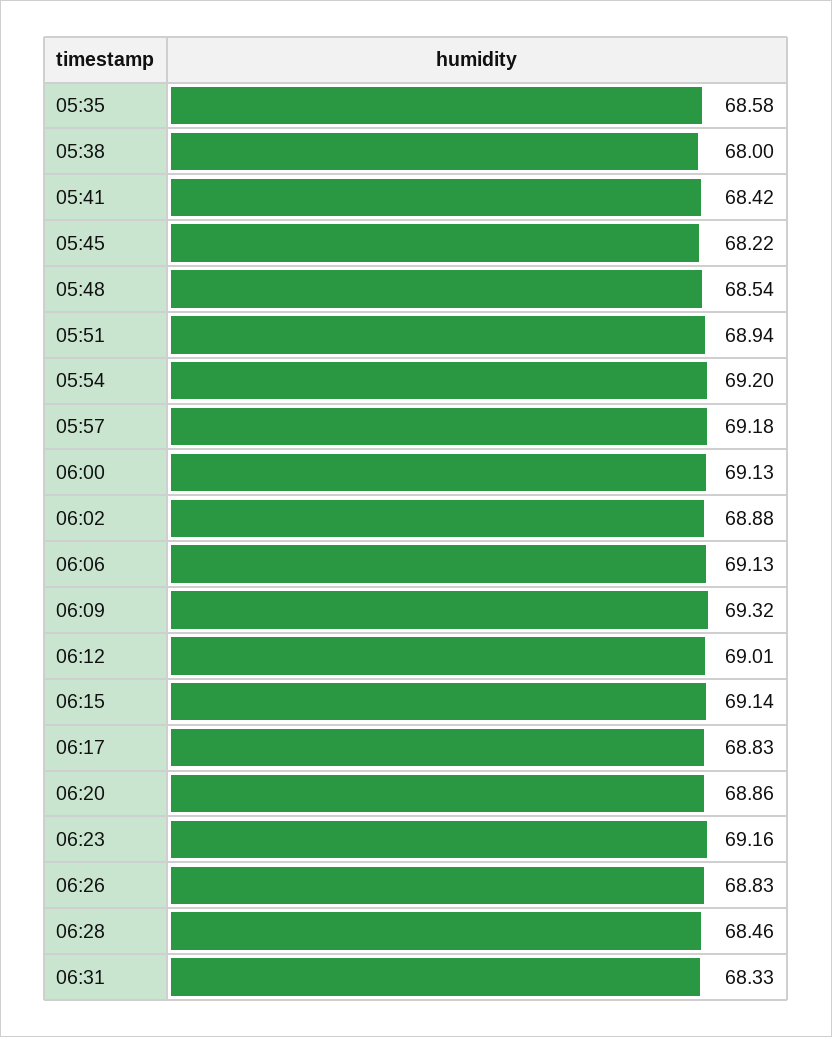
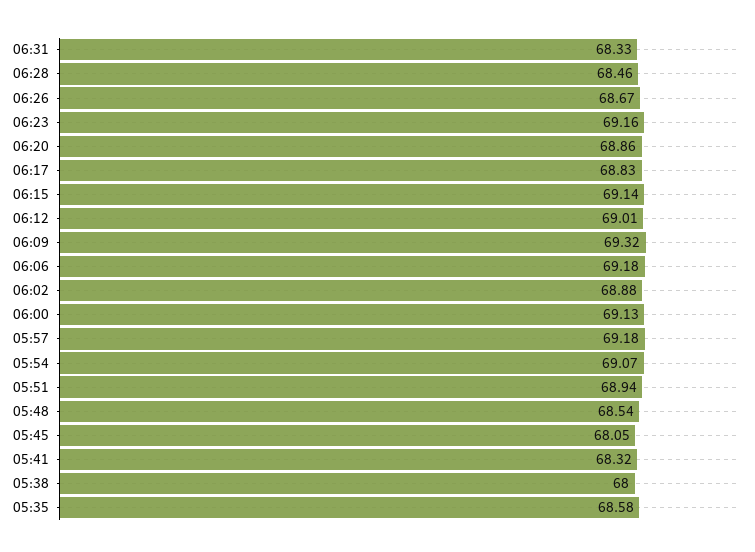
05:41: 68.42 -> 68.32
05:45: 68.22 -> 68.05
05:54: 69.2 -> 69.07
06:06: 69.13 -> 69.18
06:26: 68.83 -> 68.67

